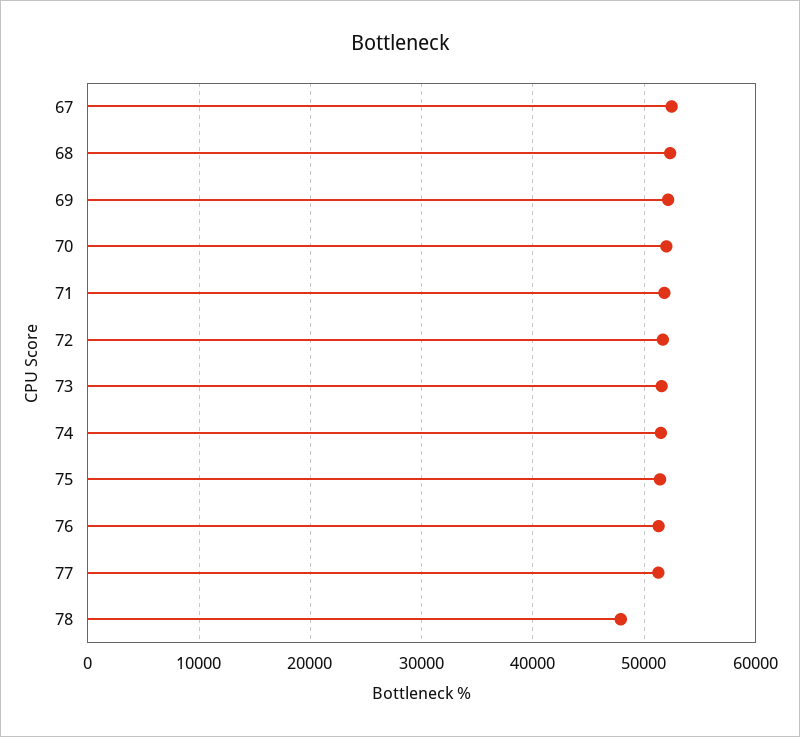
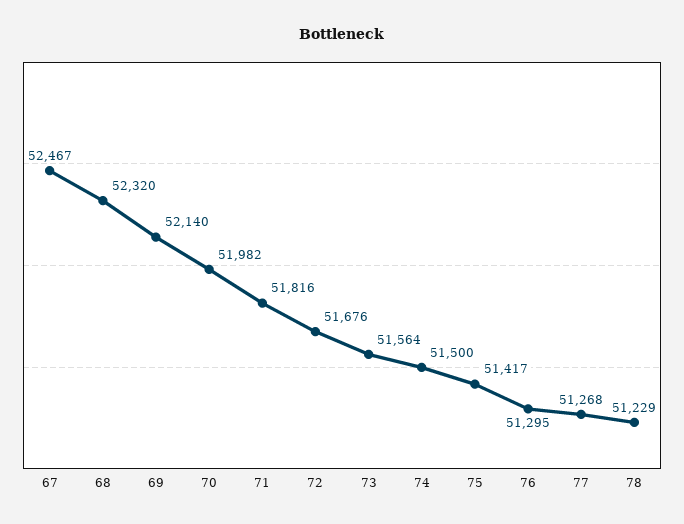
78: 48000 -> 51229

